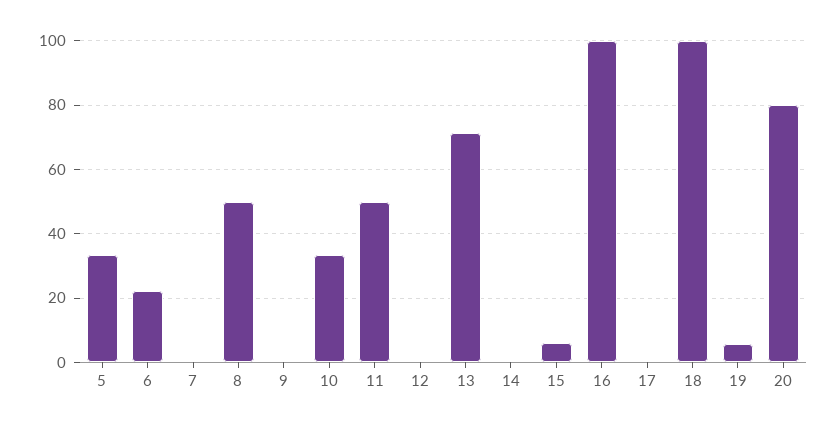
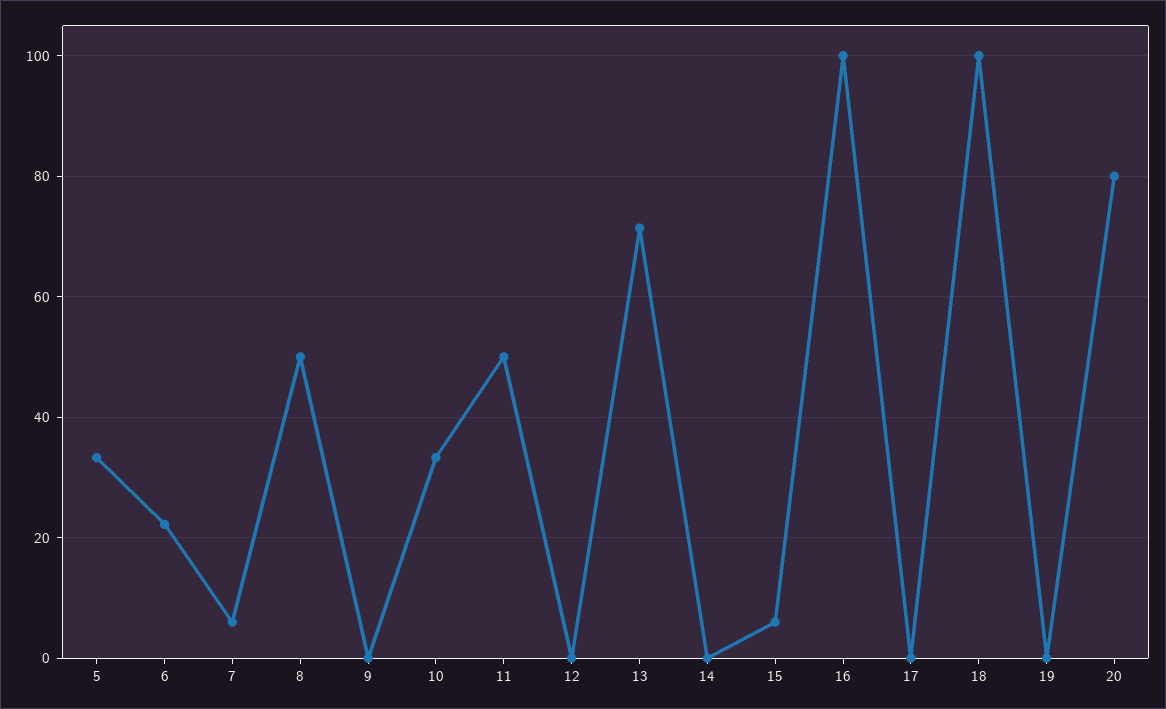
7: 0 -> 6
19: 6 -> 0

